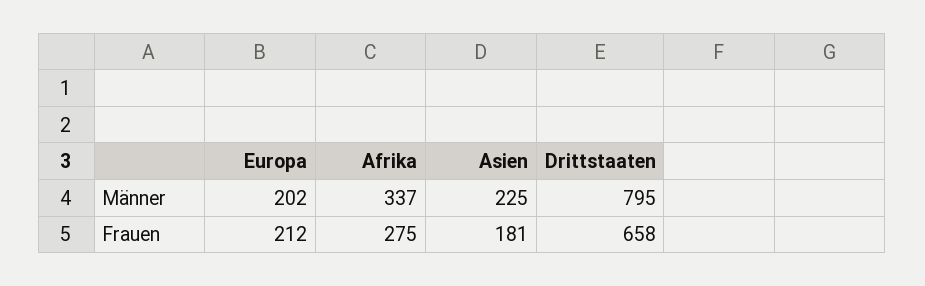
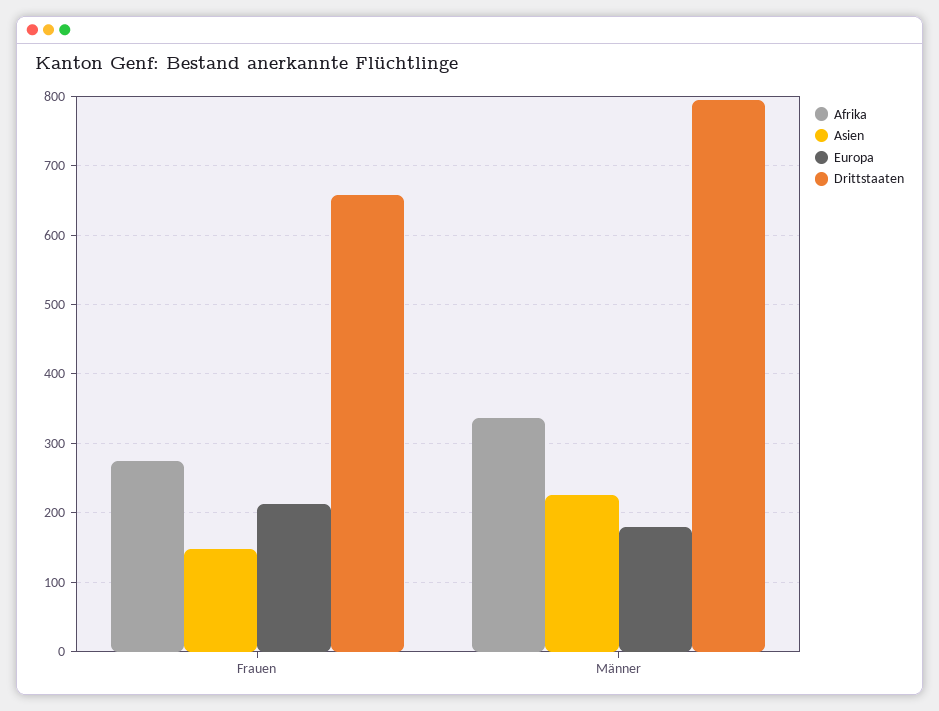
Europa, Männer: 202 -> 180
Asien, Frauen: 181 -> 150

